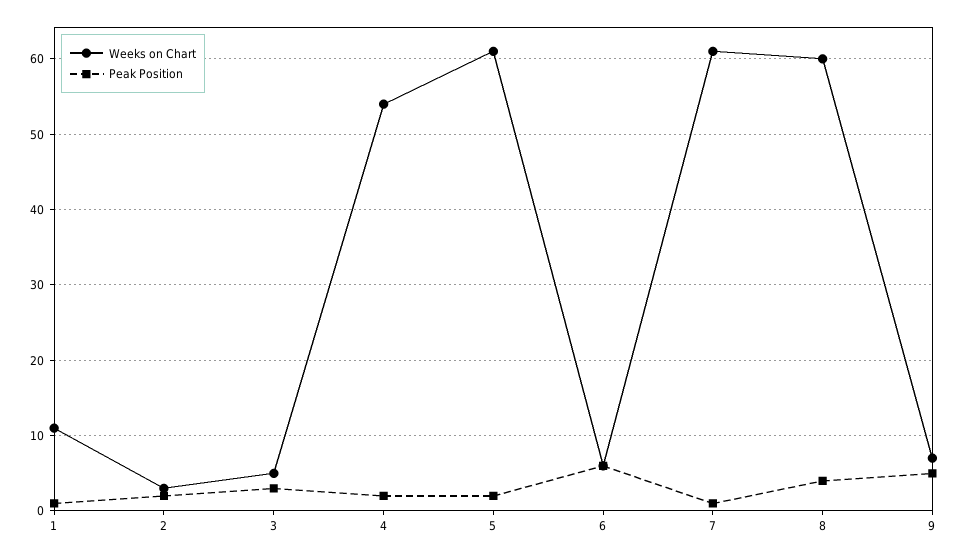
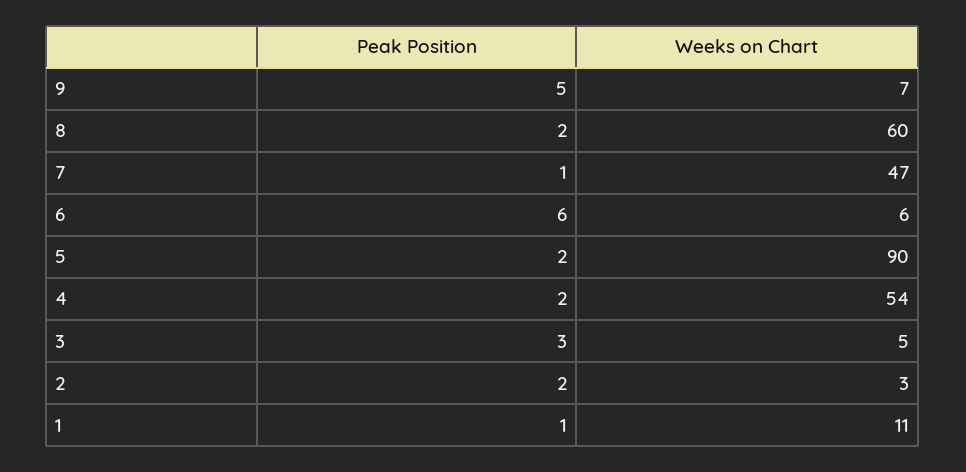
Weeks on Chart, 5: 61 -> 90
Weeks on Chart, 7: 61 -> 47
Peak Position, 8: 4 -> 2

